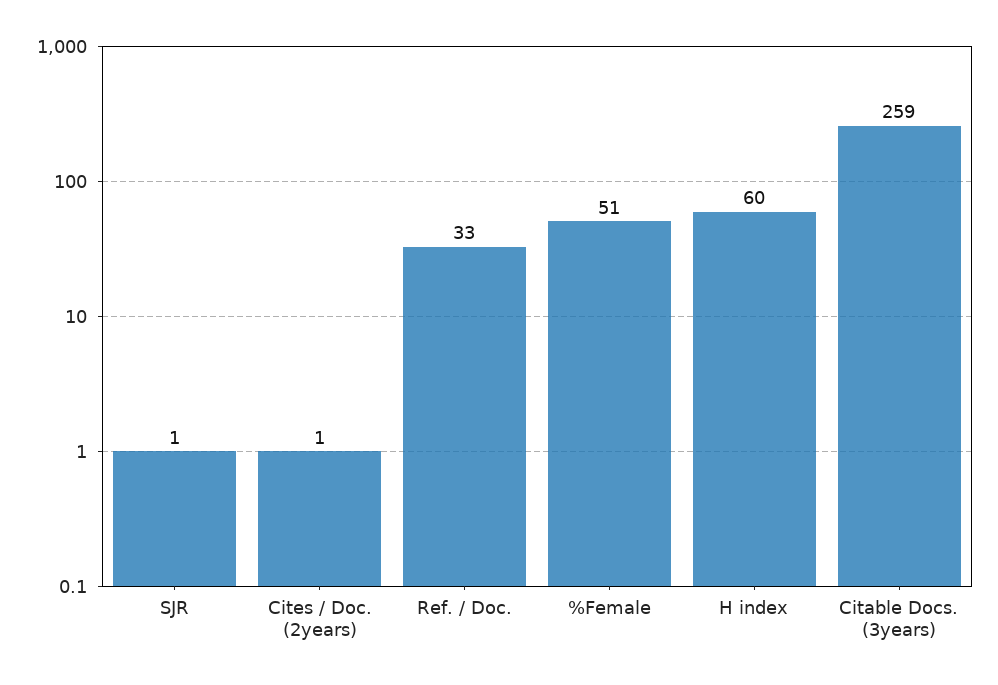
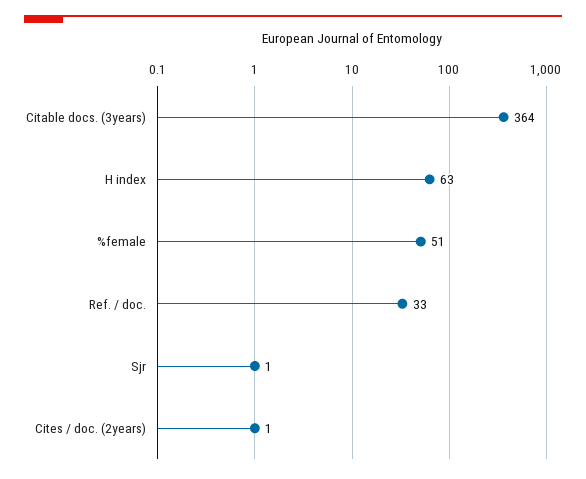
H index: 60 -> 63
Citable Docs. (3years): 259 -> 364

